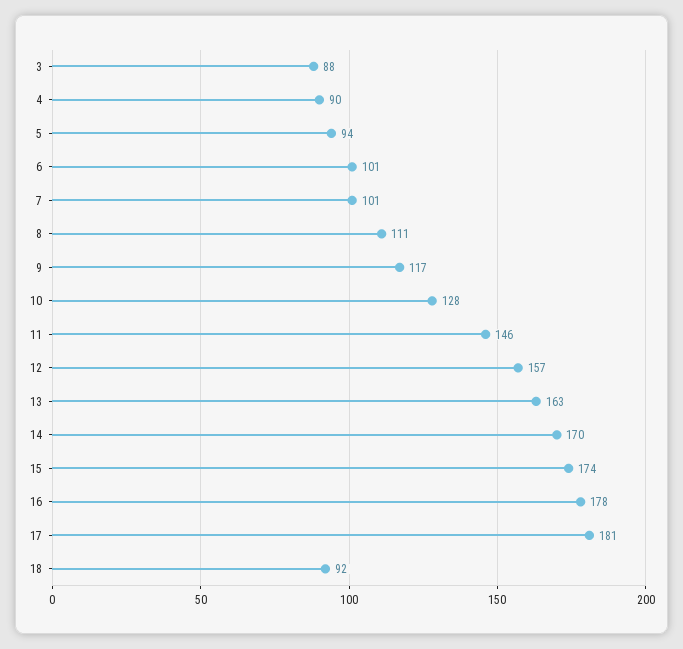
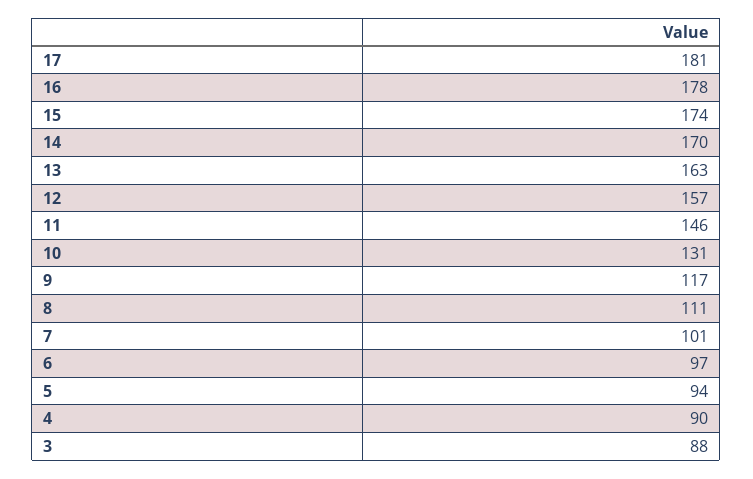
6: 101 -> 97
10: 128 -> 131
18: 92 -> none

